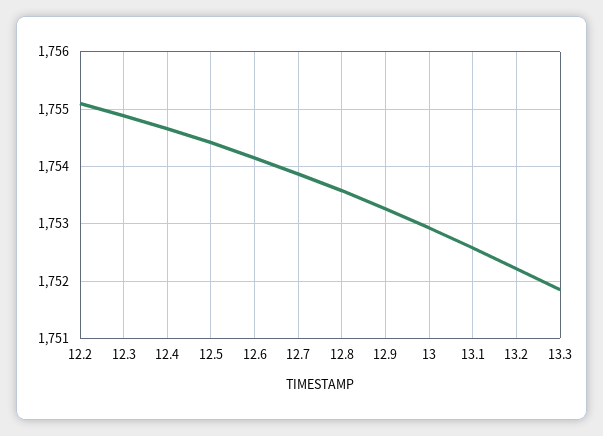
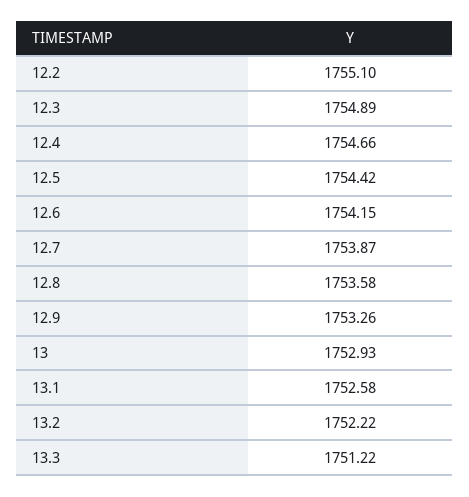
13.3: 1751.8 -> 1751.22

